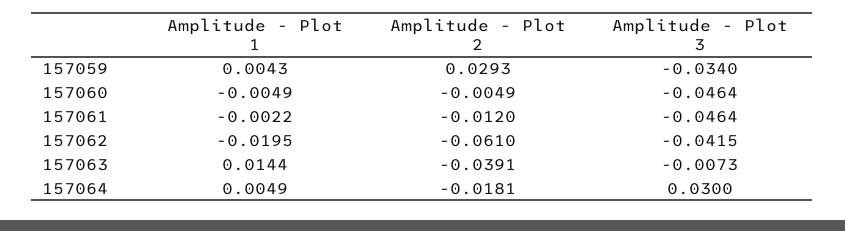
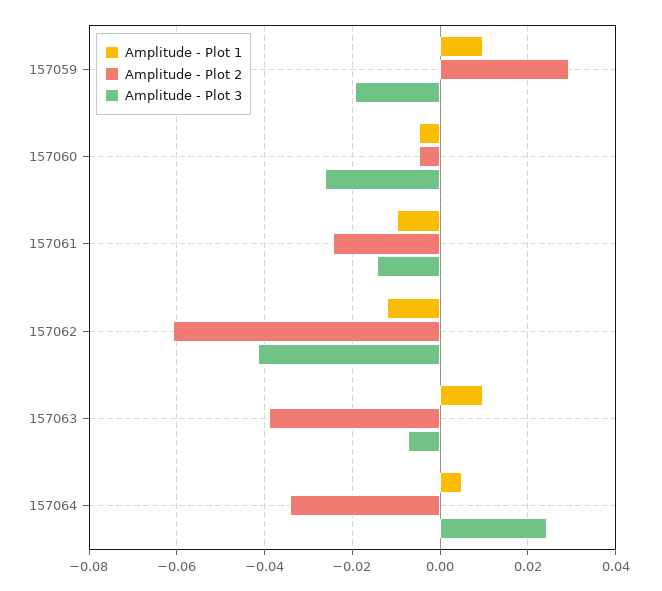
Amplitude - Plot 1, 157059: 0.0043 -> 0.01
Amplitude - Plot 3, 157059: -0.034 -> -0.02
Amplitude - Plot 3, 157060: -0.0464 -> -0.026
Amplitude - Plot 1, 157061: -0.0022 -> -0.01
Amplitude - Plot 2, 157061: -0.012 -> -0.024
Amplitude - Plot 3, 157061: -0.0464 -> -0.014
Amplitude - Plot 1, 157062: -0.0195 -> -0.012
Amplitude - Plot 1, 157063: 0.0144 -> 0.01
Amplitude - Plot 2, 157064: -0.0181 -> -0.034
Amplitude - Plot 3, 157064: 0.03 -> 0.024

